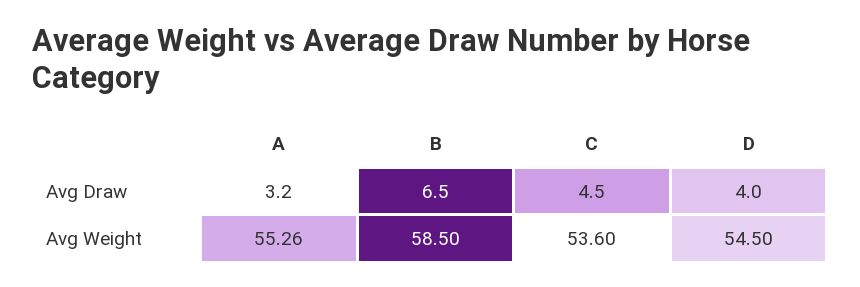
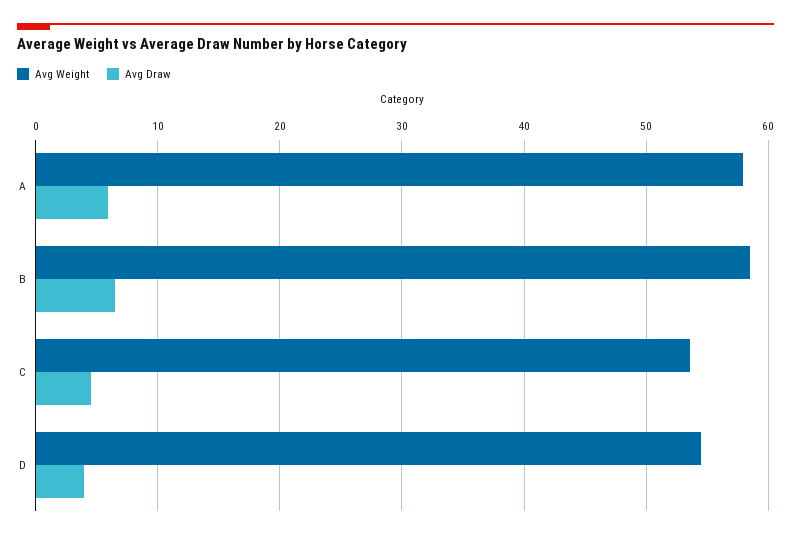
Avg Draw, A: 3.2 -> 6
Avg Weight, A: 55.26 -> 58

